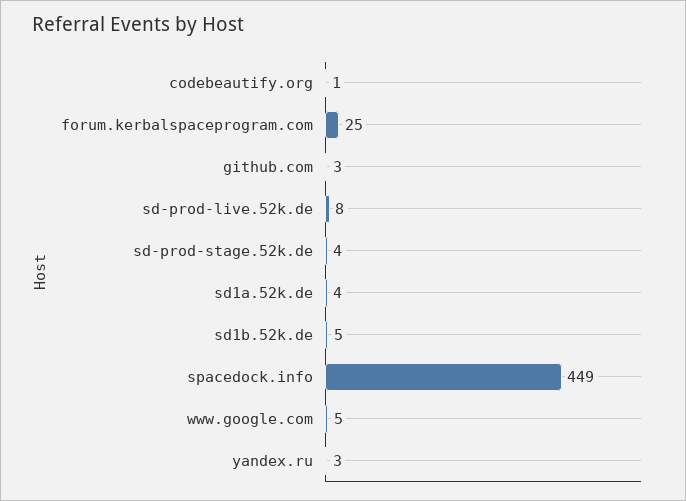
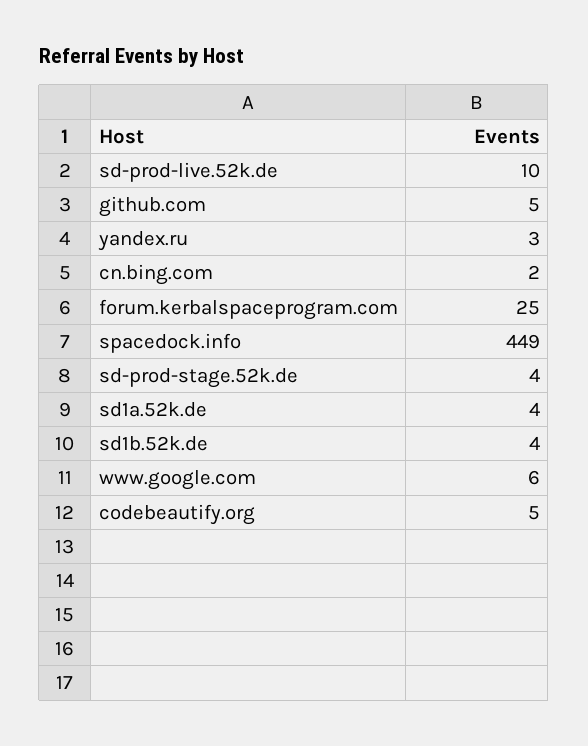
codebeautify.org: 1 -> 5
github.com: 3 -> 5
sd-prod-live.52k.de: 8 -> 10
sd1b.52k.de: 5 -> 4
www.google.com: 5 -> 6
cn.bing.com: none -> 2

